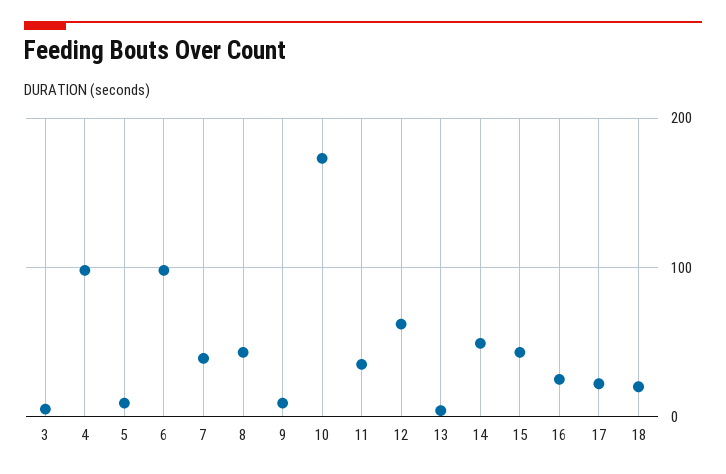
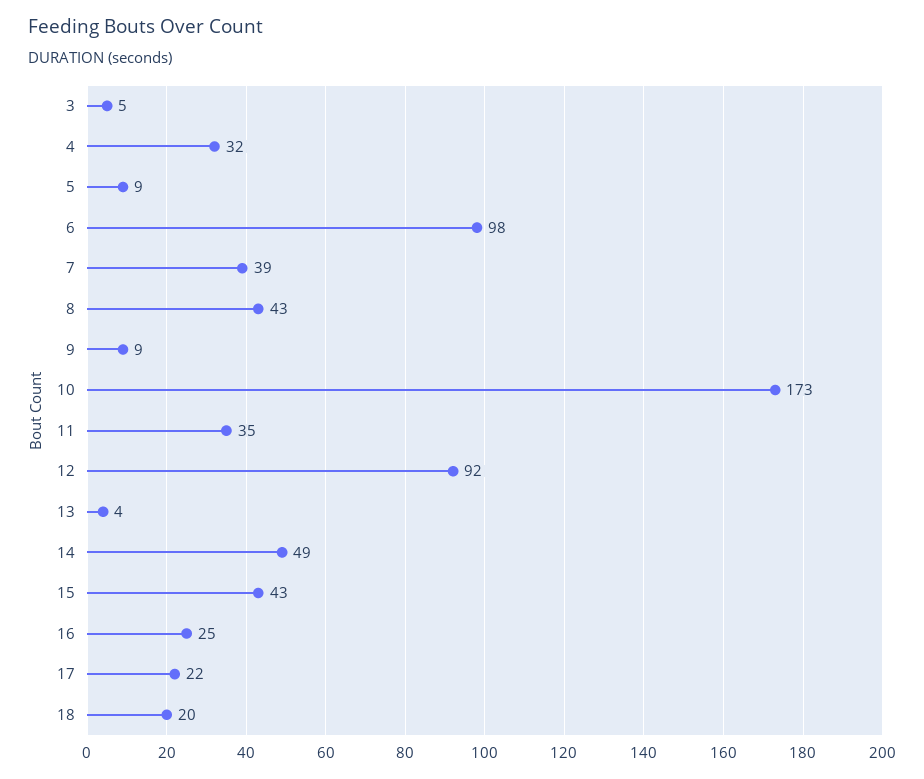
4: 100 -> 32
12: 60 -> 92

